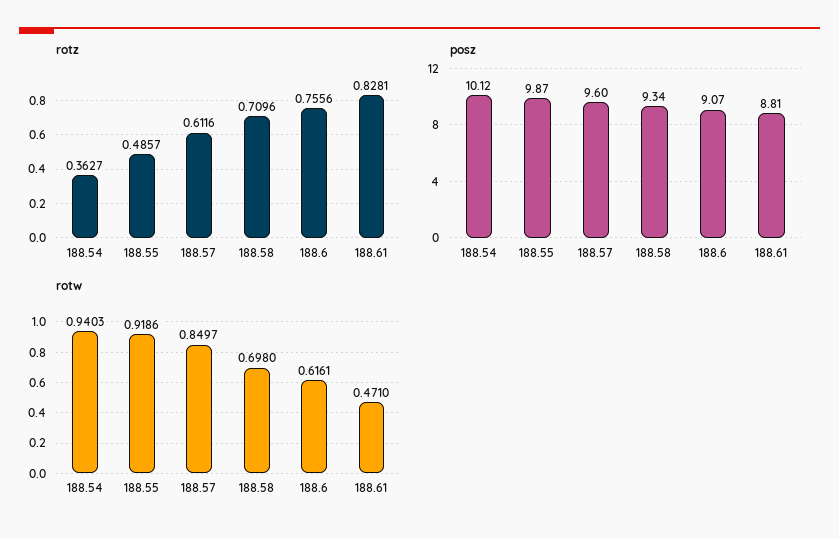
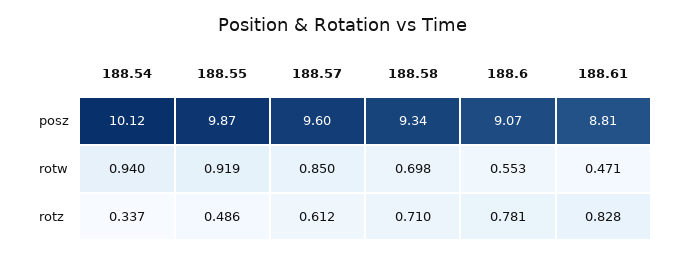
rotz, 188.54: 0.3627 -> 0.337
rotz, 188.6: 0.7556 -> 0.781
rotw, 188.6: 0.6161 -> 0.553

